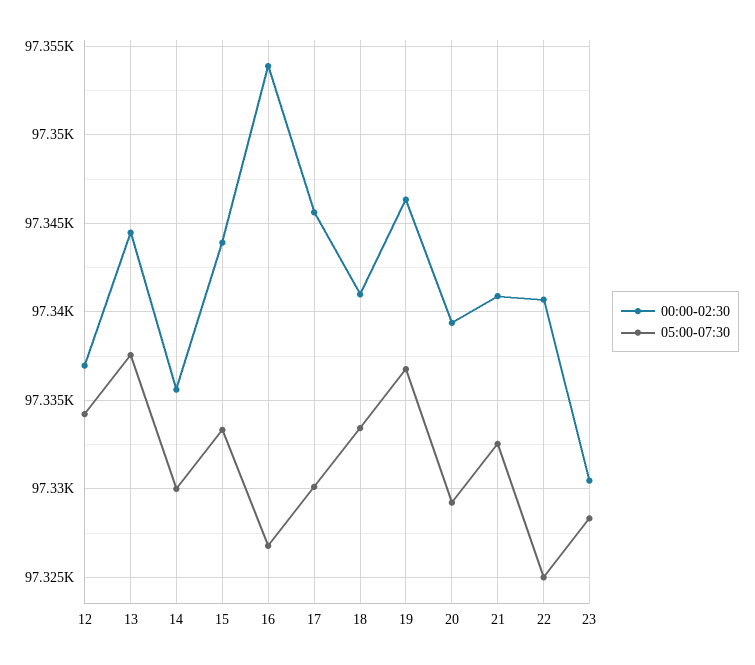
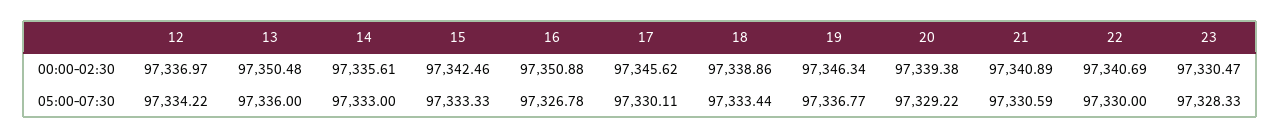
00:00-02:30, 13: 97344.5 -> 97350.48
05:00-07:30, 13: 97337.5 -> 97336
05:00-07:30, 14: 97330 -> 97333
00:00-02:30, 15: 97344 -> 97342.46
00:00-02:30, 16: 97354 -> 97350.88
00:00-02:30, 18: 97341 -> 97338.86
05:00-07:30, 21: 97332.5 -> 97330.59
05:00-07:30, 22: 97325 -> 97330

